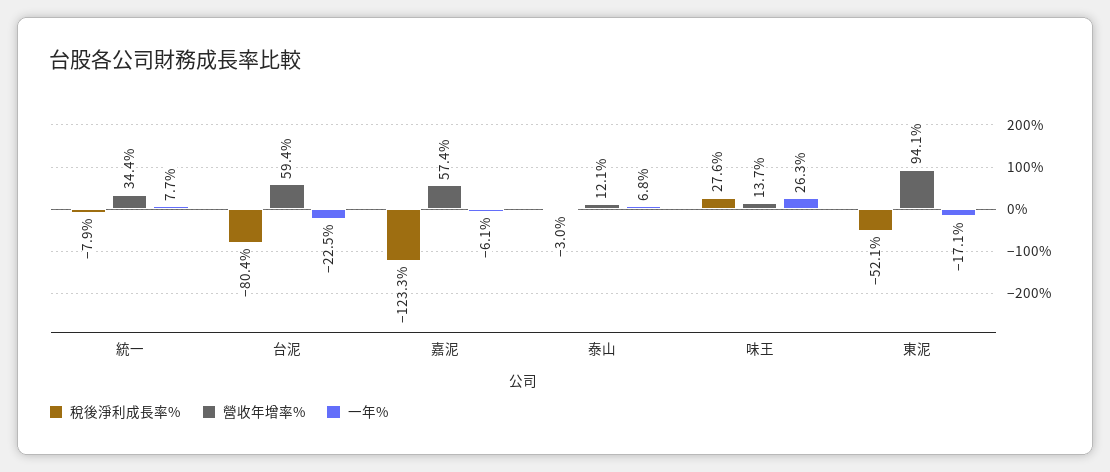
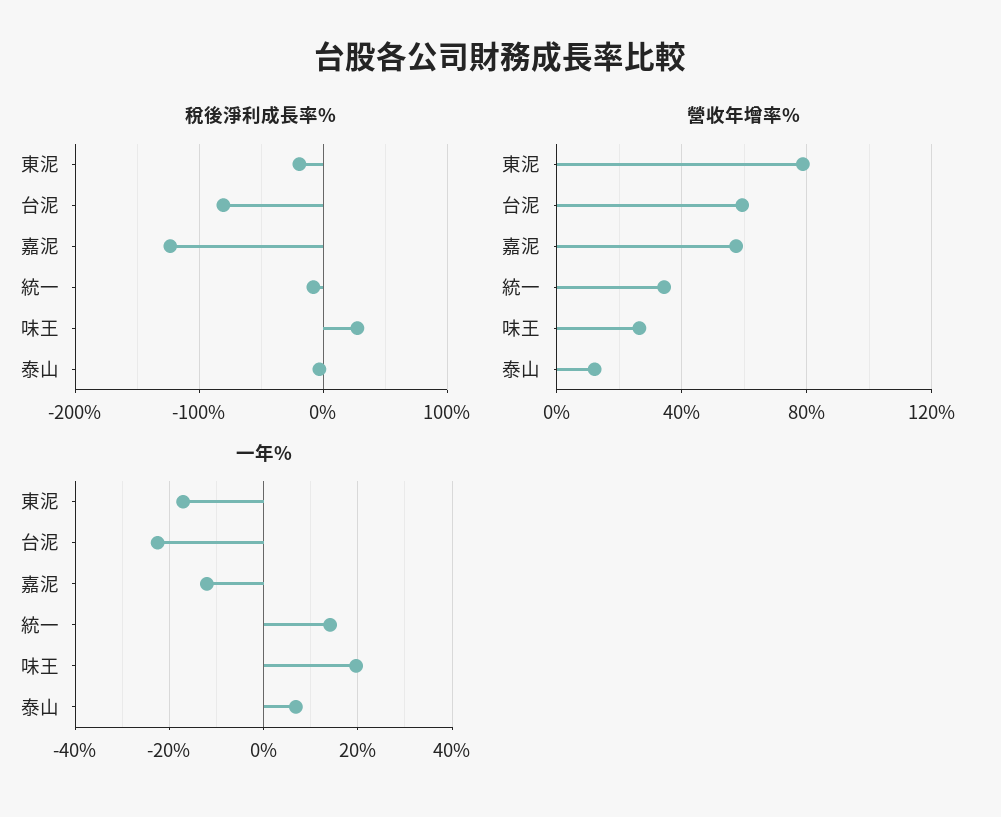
一年%, 統一: 7.7 -> 14
一年%, 嘉泥: -6.1 -> -12
營收年增率%, 味王: 13.7 -> 25
一年%, 味王: 26.3 -> 20
稅後淨利成長率%, 東泥: -52.1 -> -20
營收年增率%, 東泥: 94.1 -> 80

